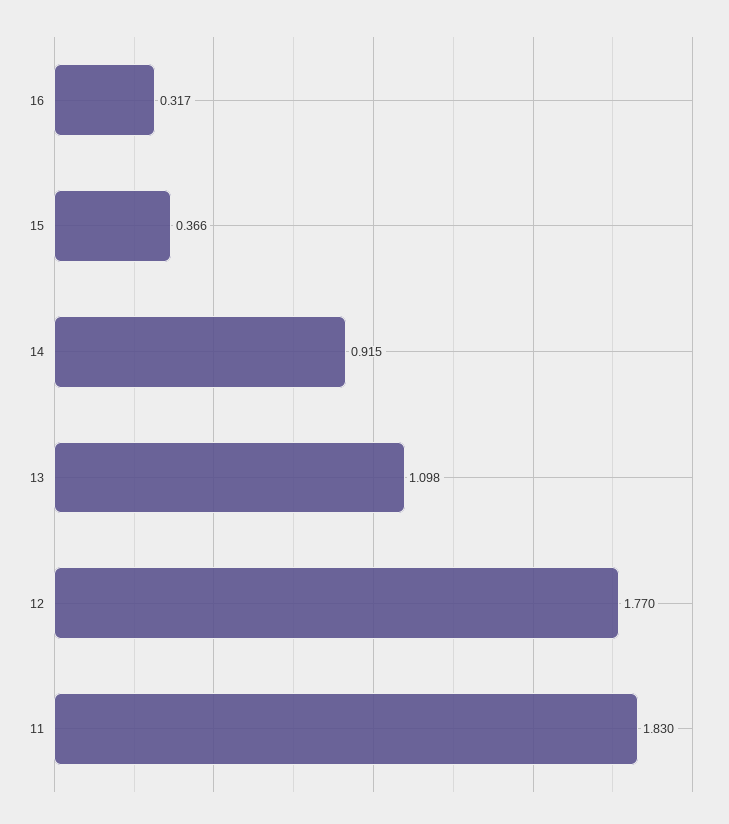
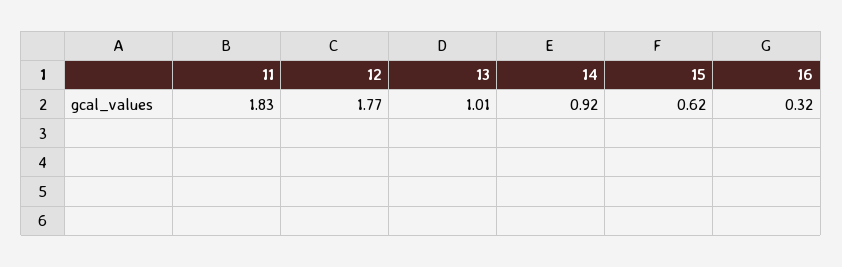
15: 0.366 -> 0.62
13: 1.098 -> 1.01

